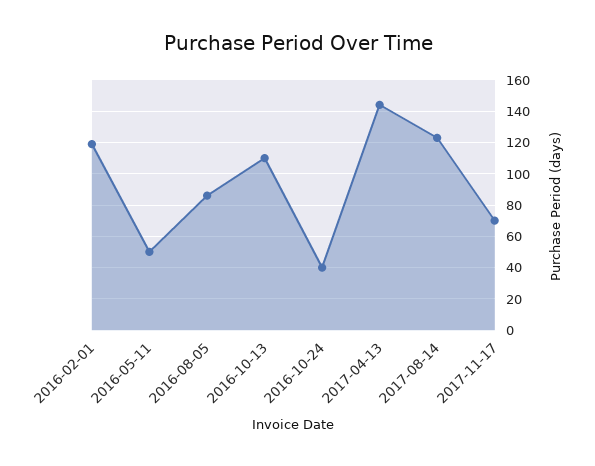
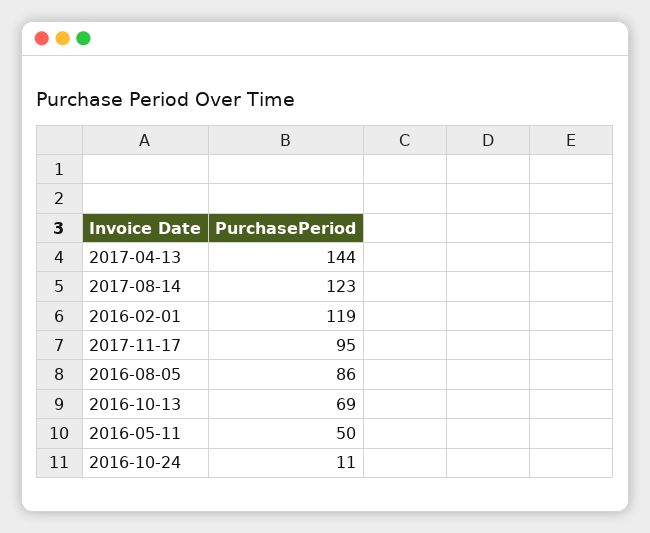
2016-10-13: 110 -> 69
2016-10-24: 40 -> 11
2017-11-17: 70 -> 95

